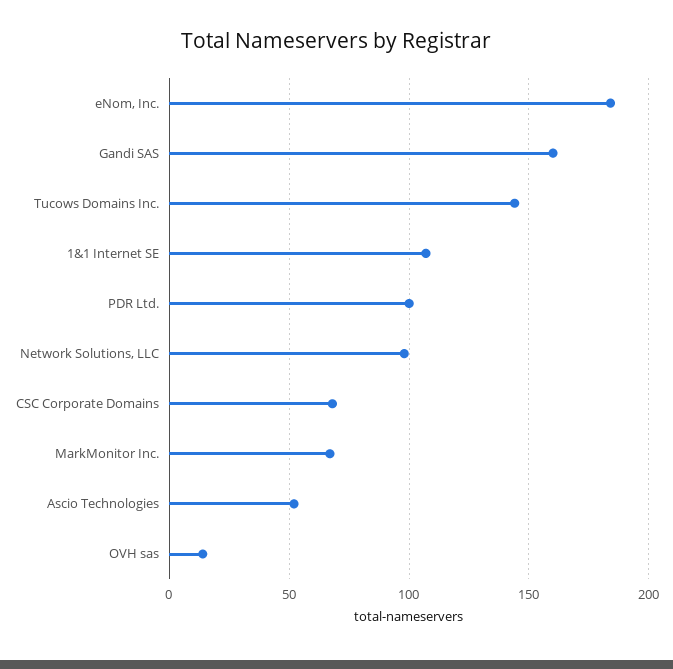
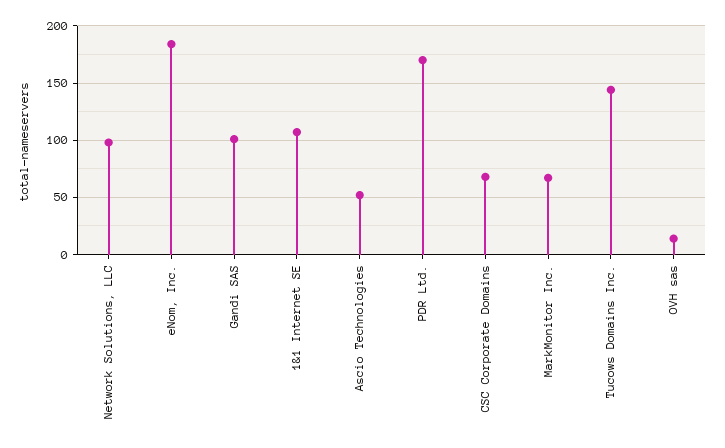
Gandi SAS: 160 -> 100
PDR Ltd.: 100 -> 170

